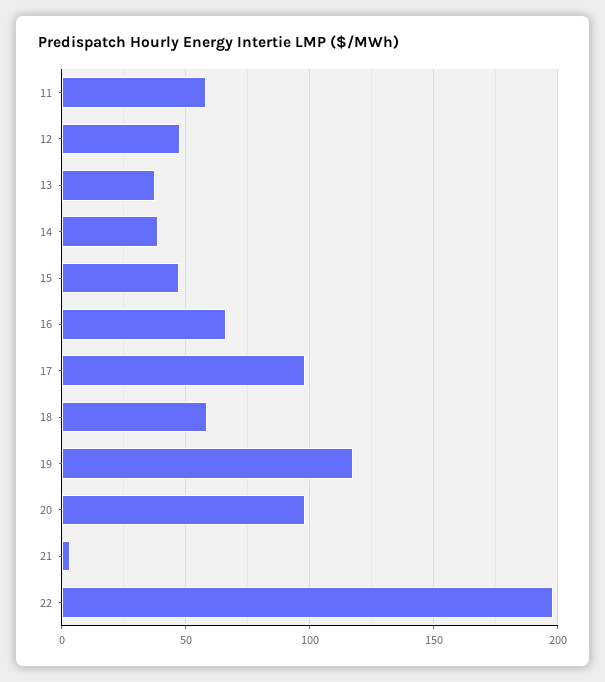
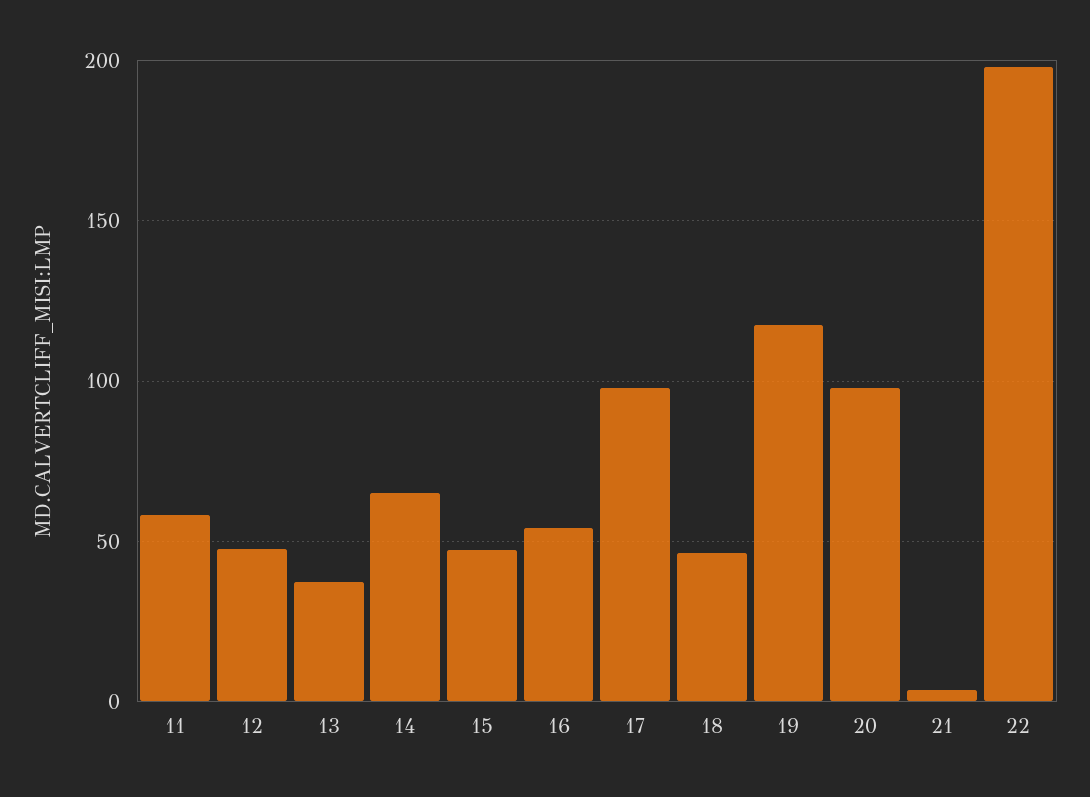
14: 40 -> 65
16: 65 -> 55
18: 60 -> 45

